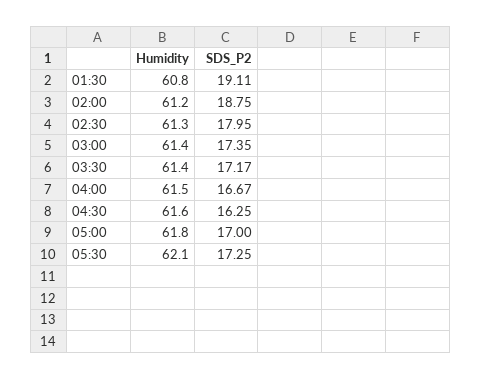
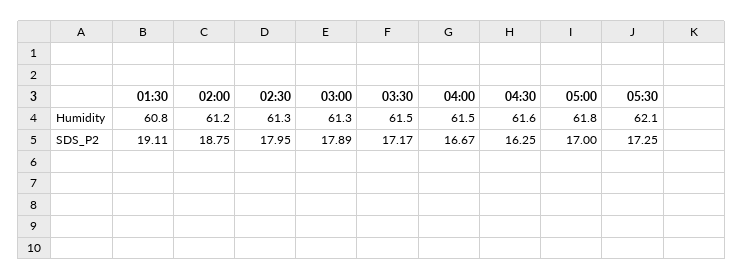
Humidity, 03:00: 61.4 -> 61.3
SDS_P2, 03:00: 17.35 -> 17.89
Humidity, 03:30: 61.4 -> 61.5

